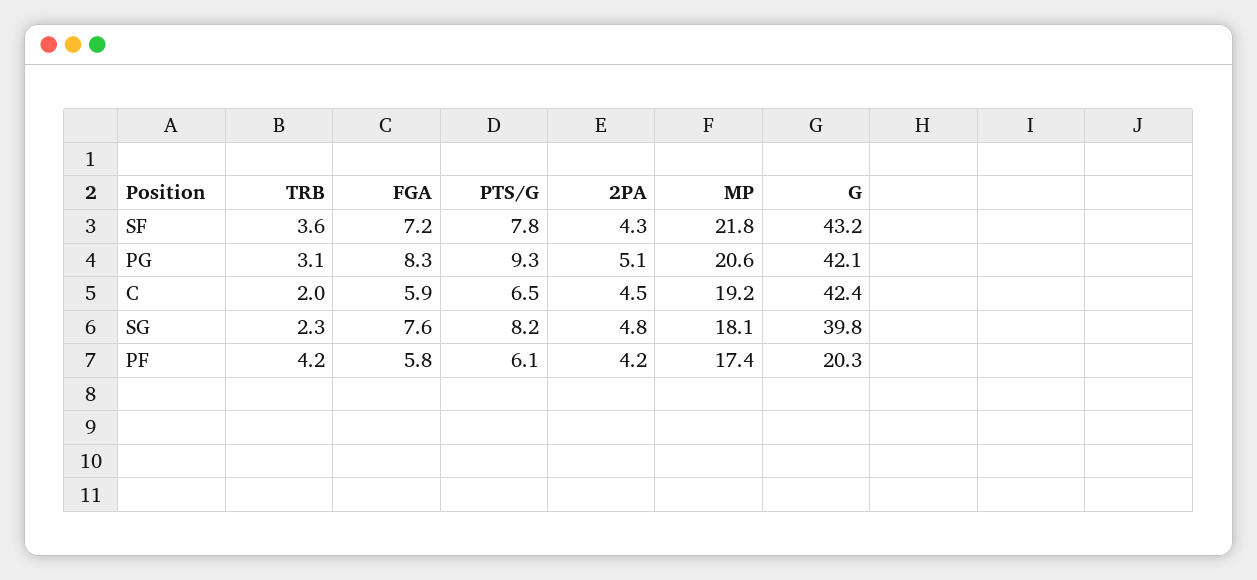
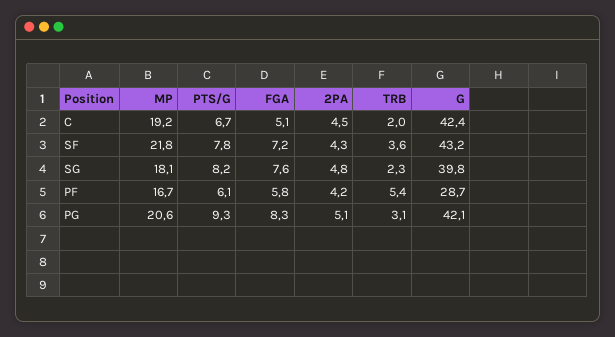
FGA, C: 5.9 -> 5.1
PTS/G, C: 6.5 -> 6.7
TRB, PF: 4.2 -> 5.4
MP, PF: 17.4 -> 16.7
G, PF: 20.3 -> 28.7

